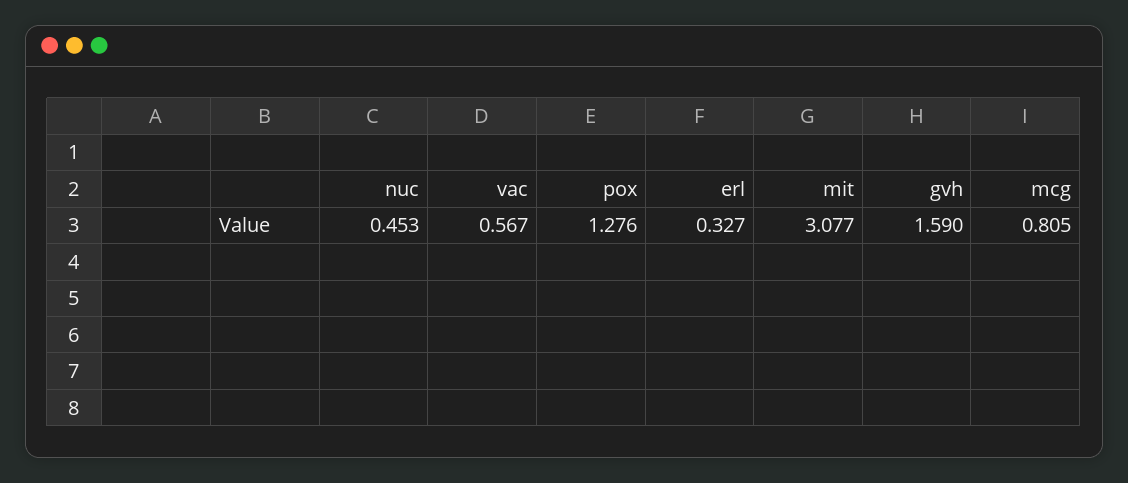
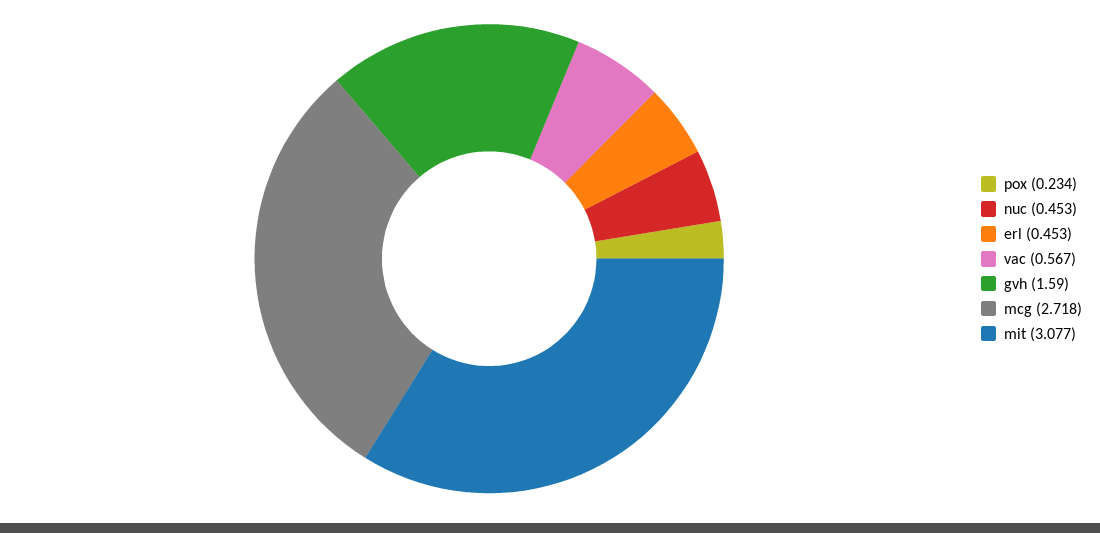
pox: 1.276 -> 0.234
erl: 0.327 -> 0.453
mcg: 0.805 -> 2.718

